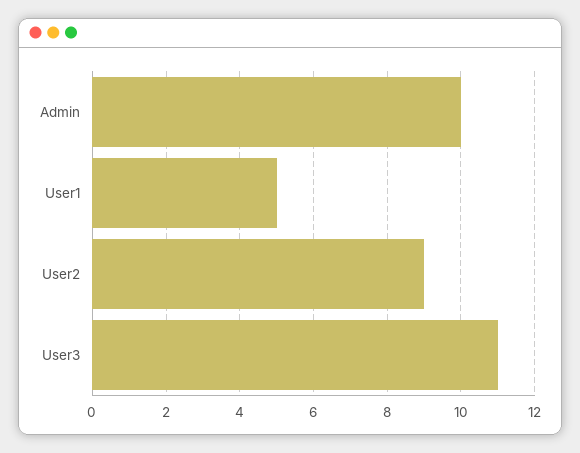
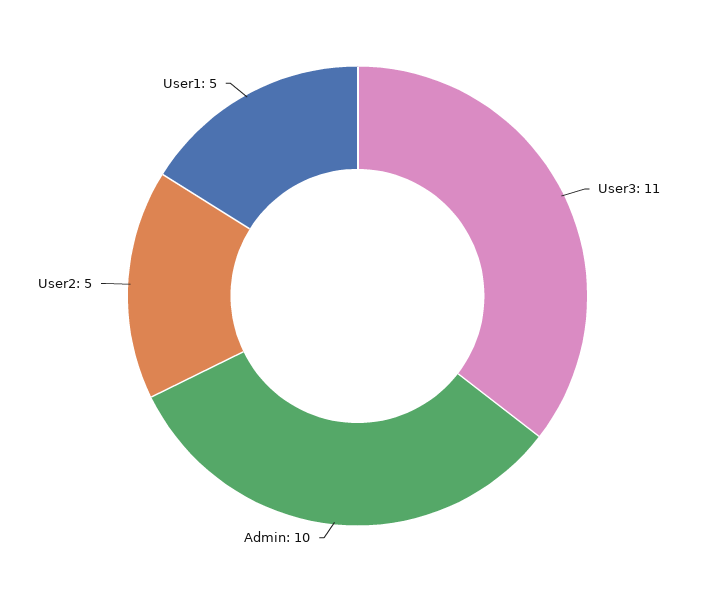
User2: 9 -> 5

